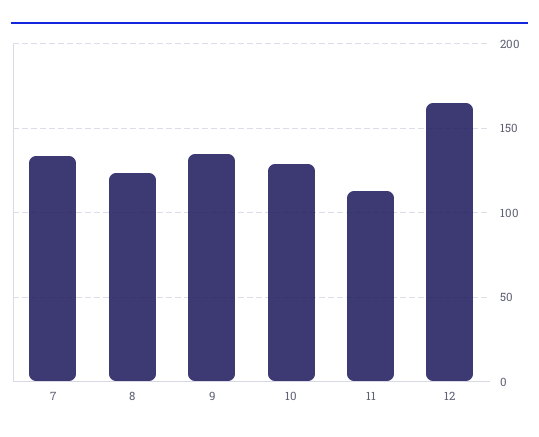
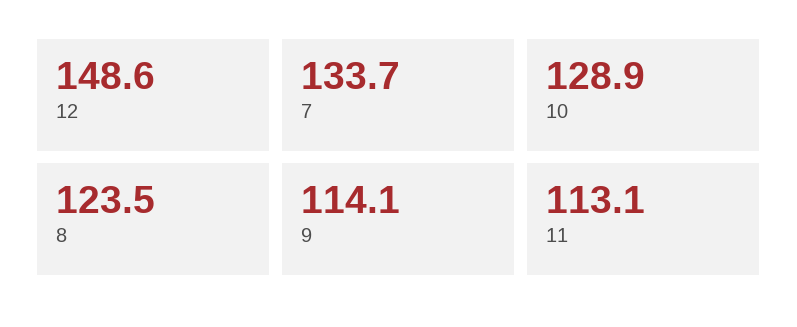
9: 135 -> 114.1
12: 165 -> 148.6

